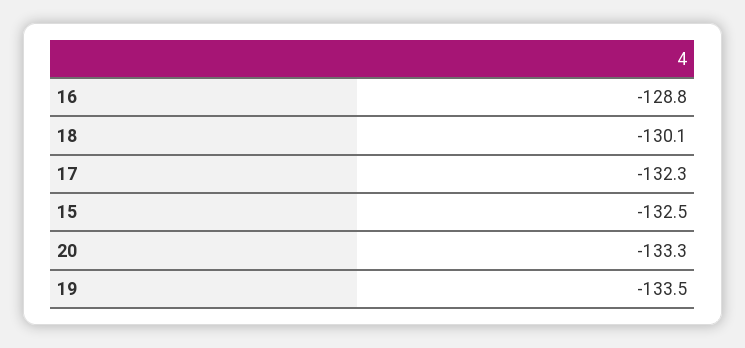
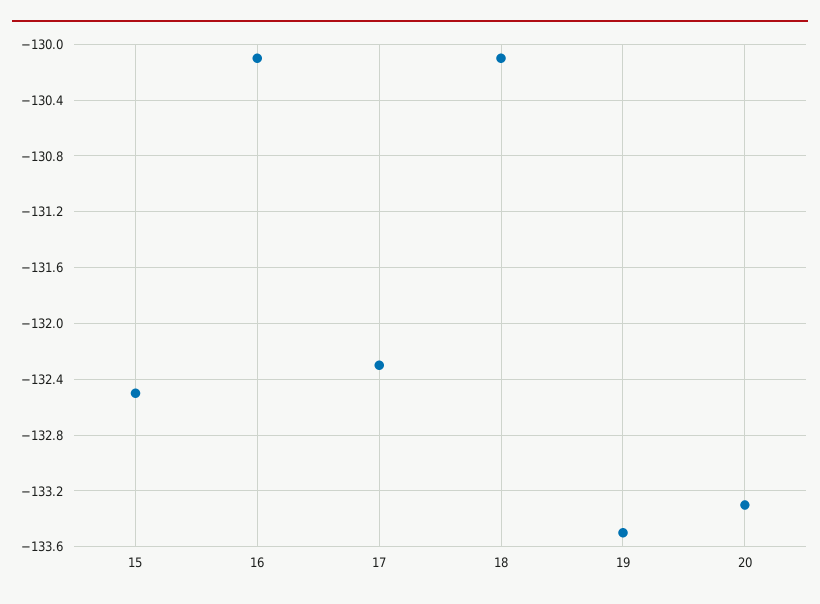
16: -128.8 -> -130.1

